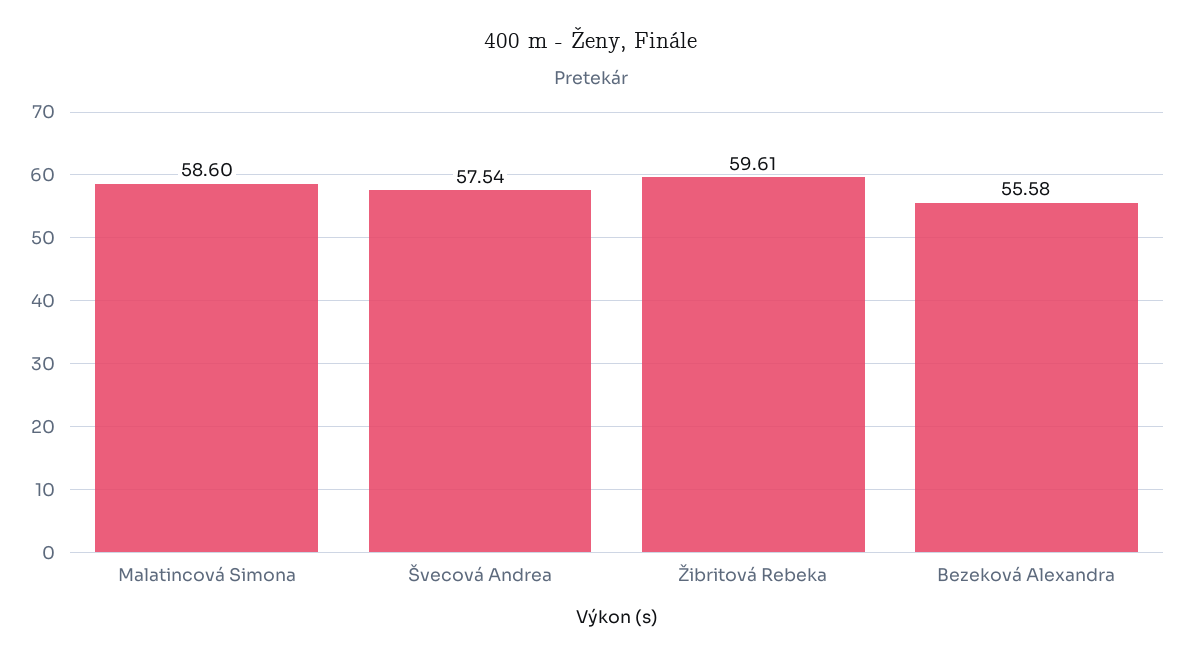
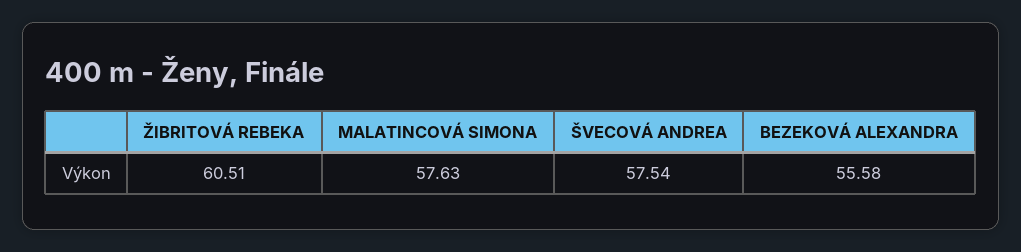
Malatincová Simona: 58.6 -> 57.63
Žibritová Rebeka: 59.61 -> 60.51

